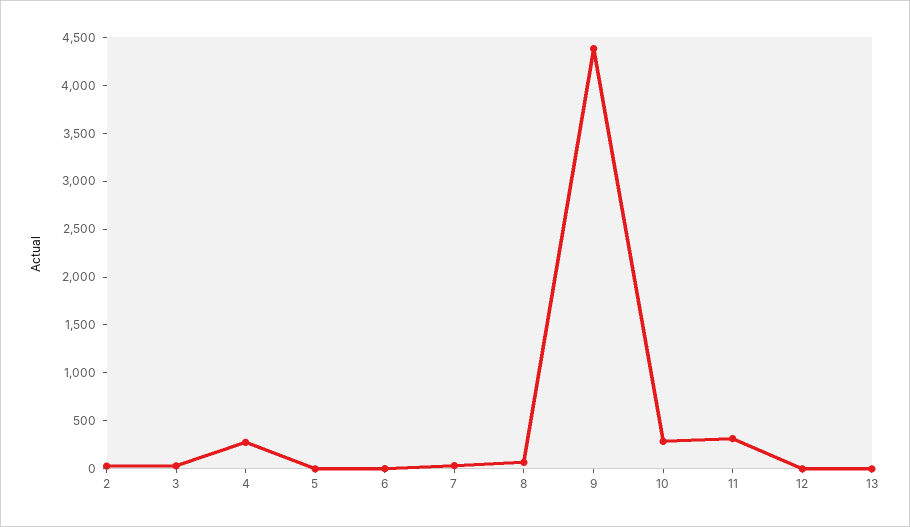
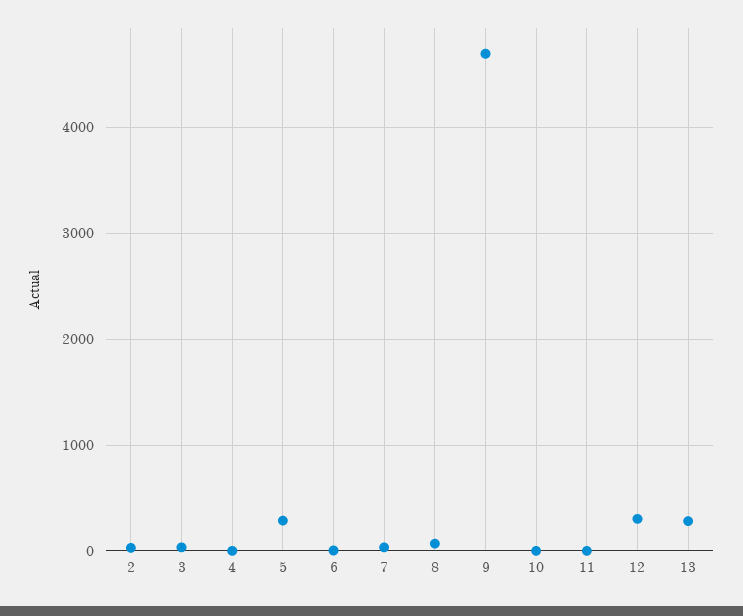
4: 300 -> 0
5: 0 -> 300
9: 4400 -> 4700
10: 300 -> 0
11: 300 -> 0
12: 0 -> 300
13: 0 -> 300

